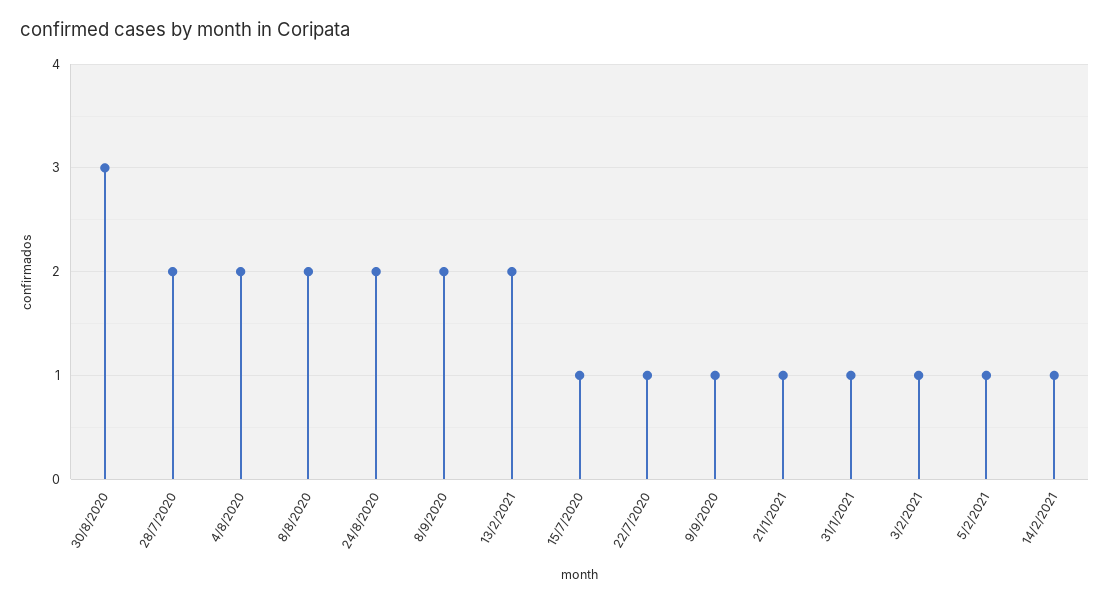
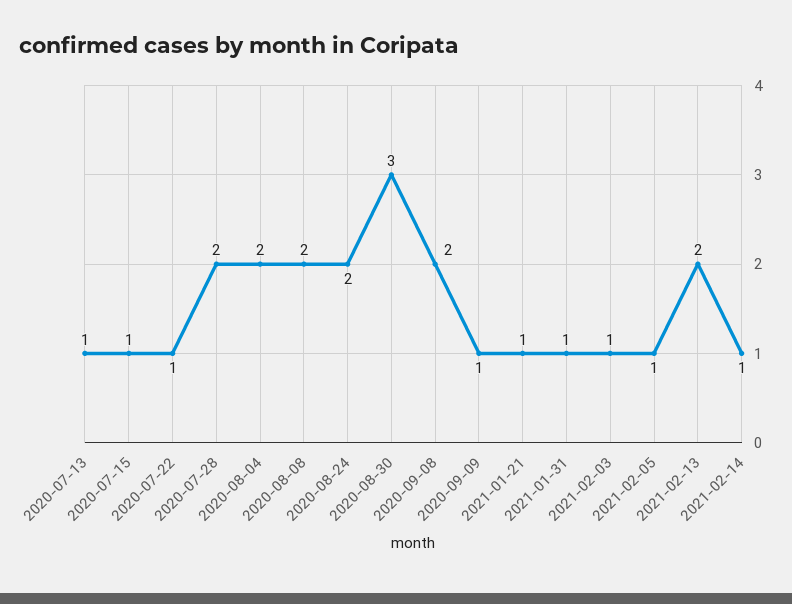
2020-07-13: none -> 1

